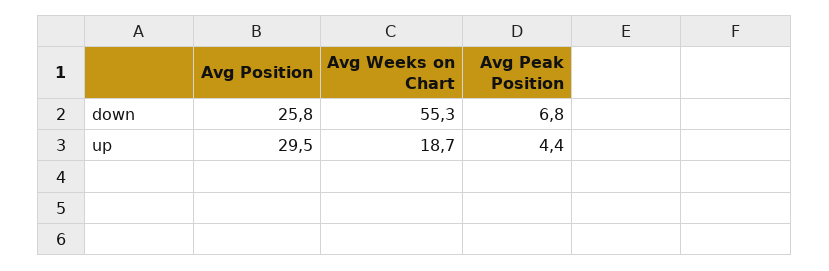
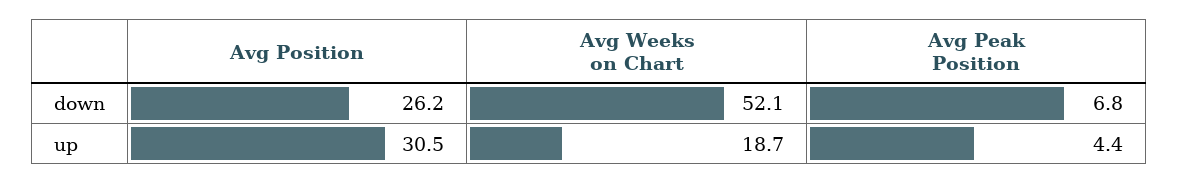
Avg Position, down: 25.8 -> 26.2
Avg Weeks on Chart, down: 55.3 -> 52.1
Avg Position, up: 29.5 -> 30.5

